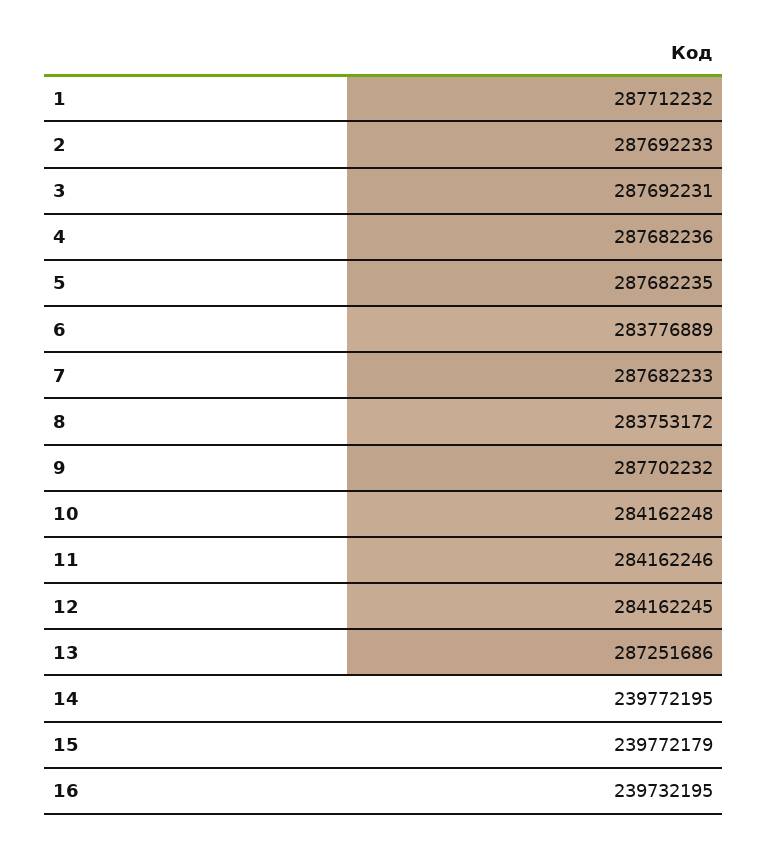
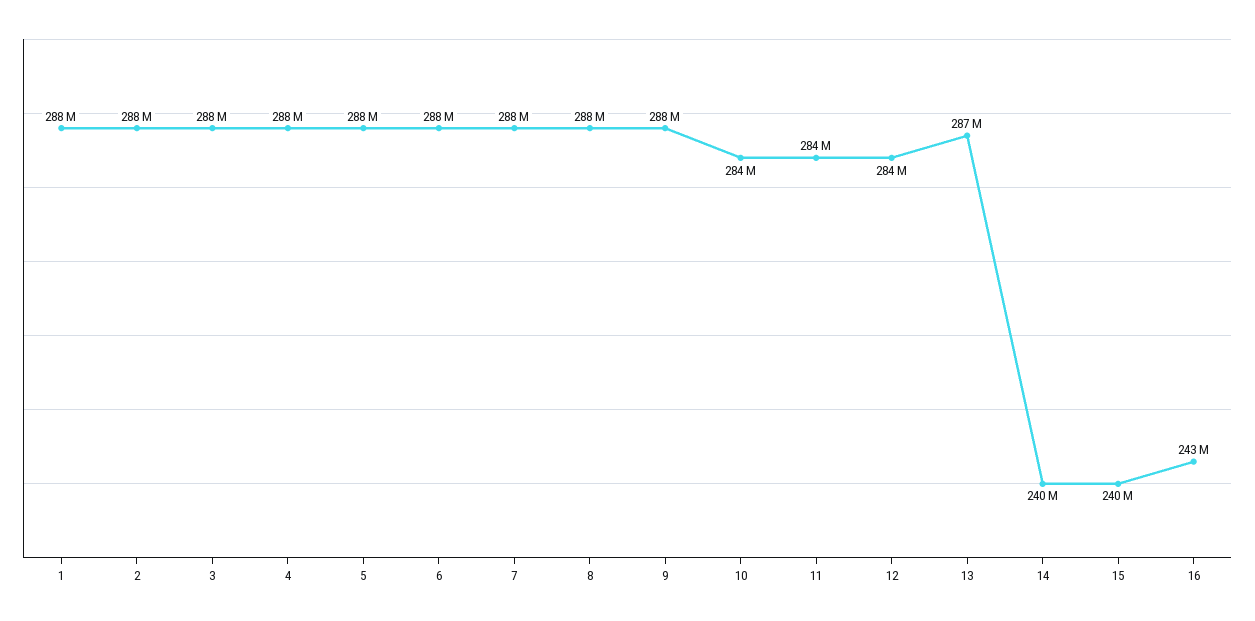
6: 283776889 -> 288000000
8: 283753172 -> 288000000
16: 239732195 -> 243000000

